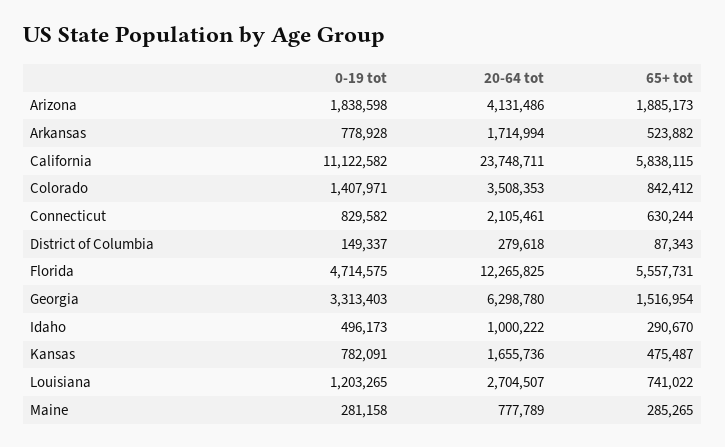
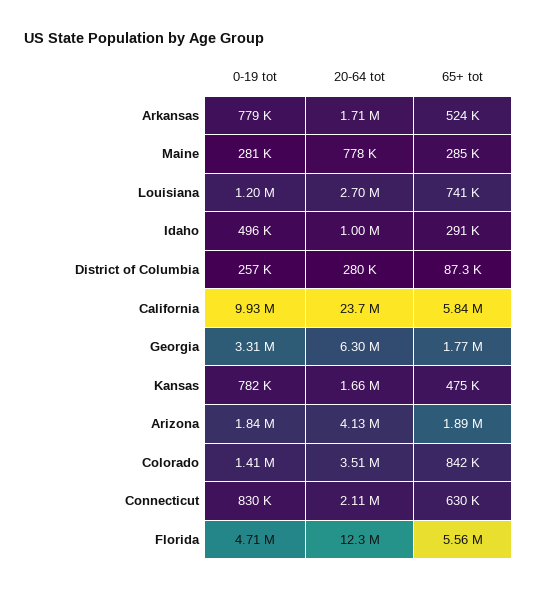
0-19 tot, California: 11122582 -> 9930000
0-19 tot, District of Columbia: 149337 -> 257000
65+ tot, Georgia: 1516954 -> 1770000

